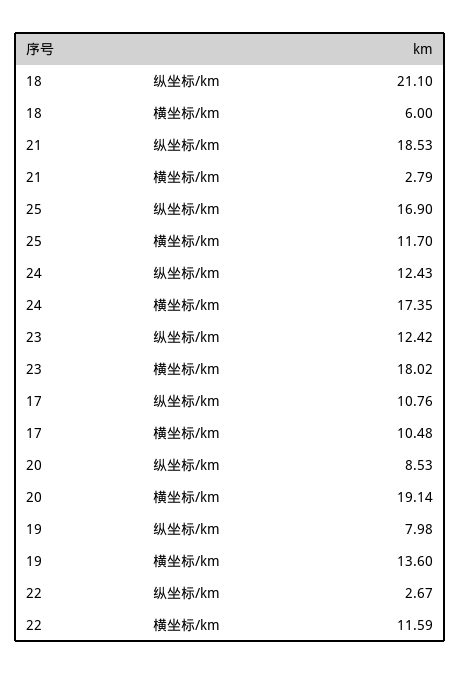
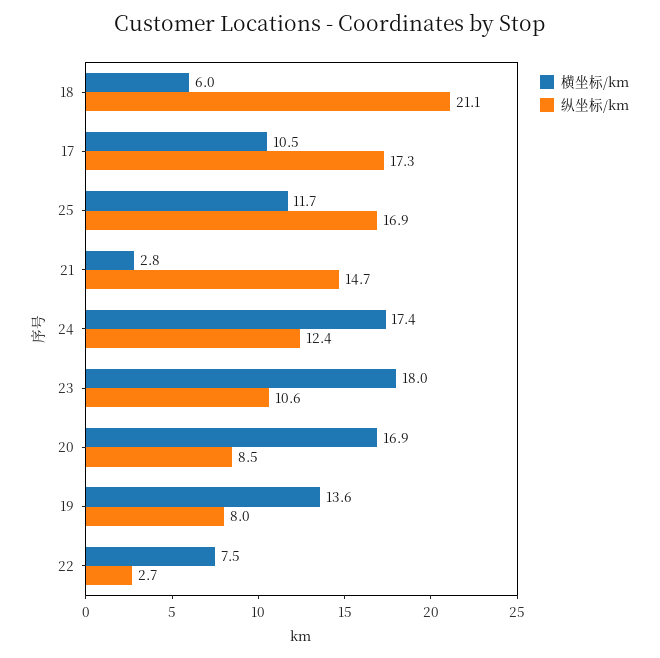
纵坐标/km, 21: 18.53 -> 14.7
纵坐标/km, 23: 12.42 -> 10.6
纵坐标/km, 17: 10.76 -> 17.3
横坐标/km, 20: 19.14 -> 16.9
横坐标/km, 22: 11.59 -> 7.5

